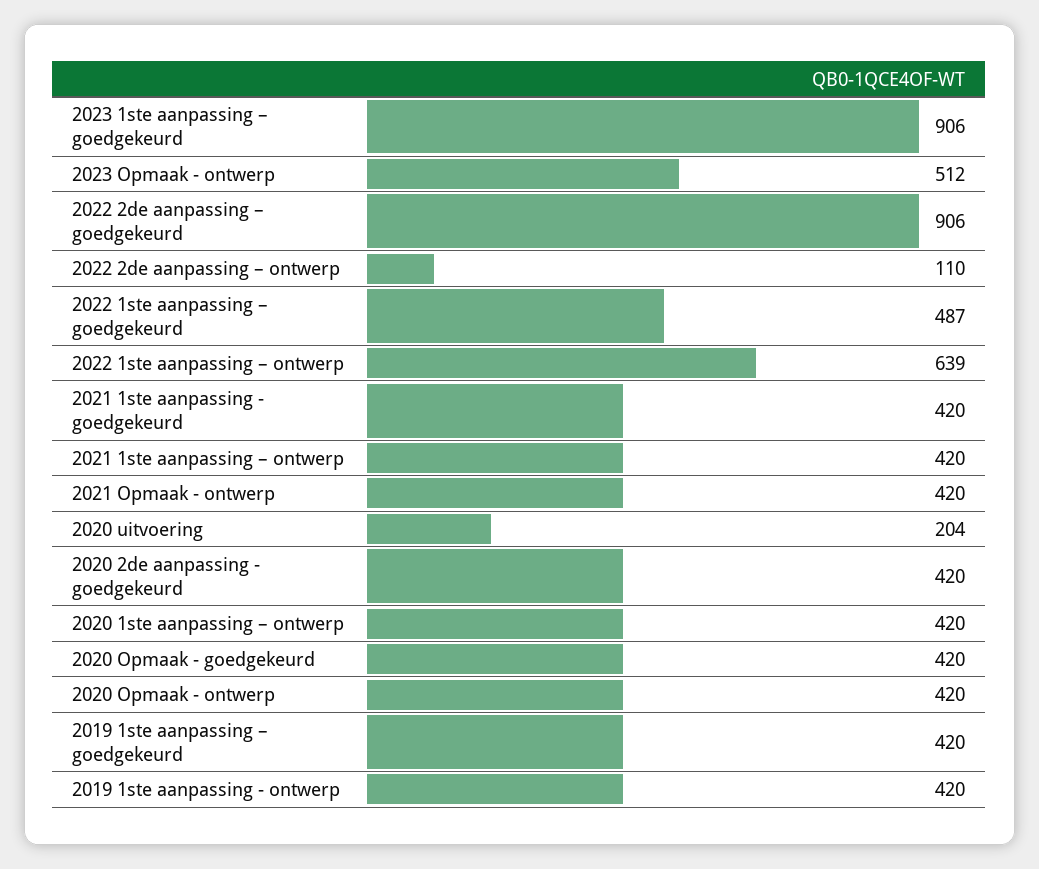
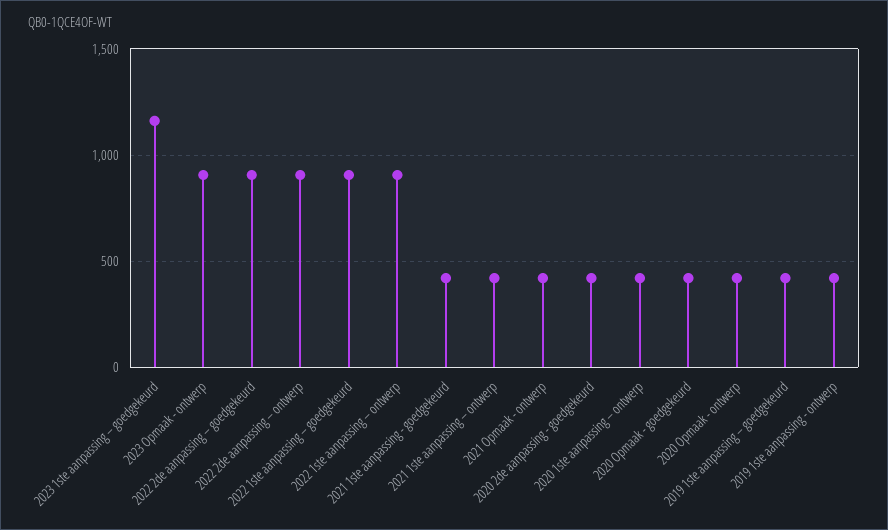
2023 1ste aanpassing – goedgekeurd: 906 -> 1150
2023 Opmaak - ontwerp: 512 -> 900
2022 2de aanpassing – ontwerp: 110 -> 900
2022 1ste aanpassing – goedgekeurd: 487 -> 900
2022 1ste aanpassing – ontwerp: 639 -> 900
2020 uitvoering: 204 -> none

